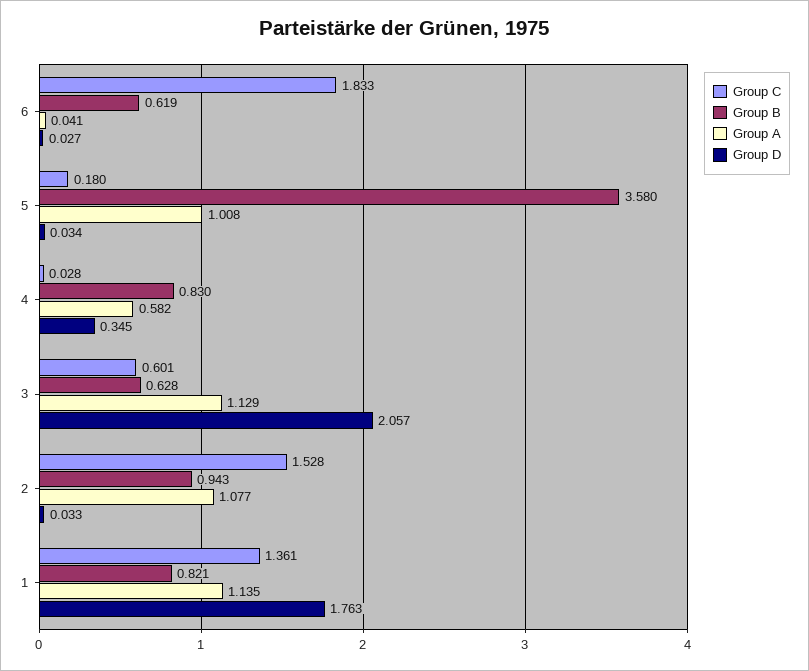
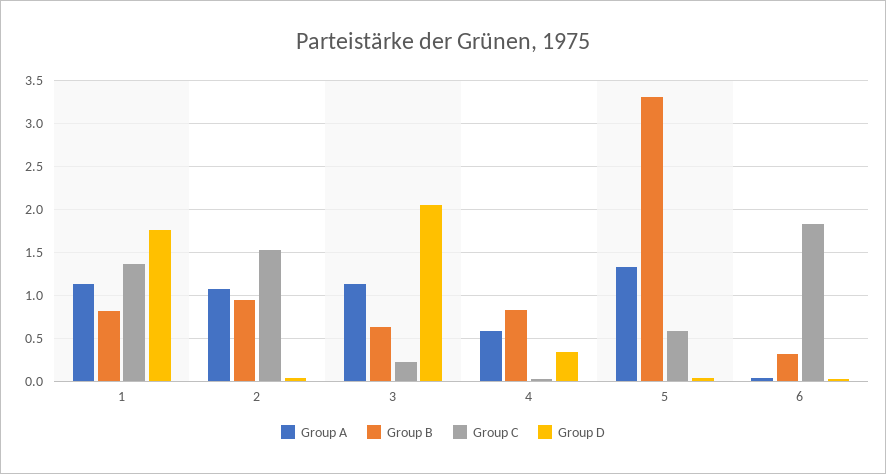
Group B, 6: 0.619 -> 0.3
Group C, 5: 0.18 -> 0.6
Group B, 5: 3.58 -> 3.3
Group A, 5: 1.008 -> 1.3
Group C, 3: 0.601 -> 0.2

